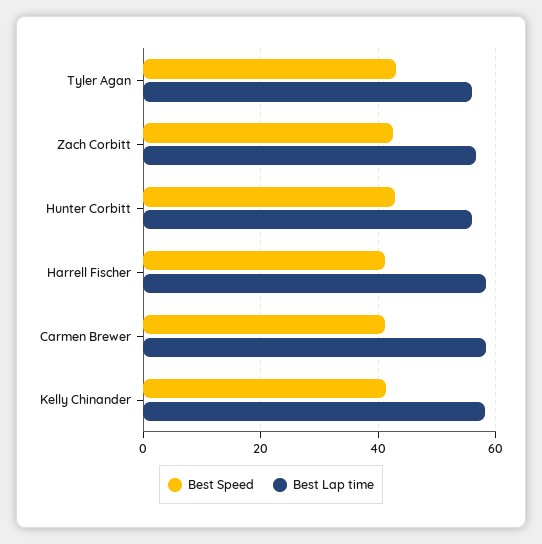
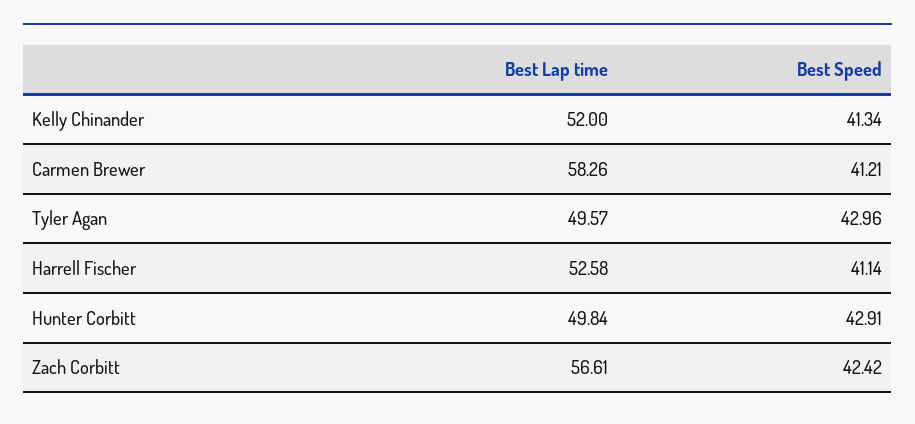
Best Lap time, Tyler Agan: 56 -> 49.57
Best Lap time, Hunter Corbitt: 56 -> 49.84
Best Lap time, Harrell Fischer: 58 -> 52.58
Best Lap time, Kelly Chinander: 58 -> 52

